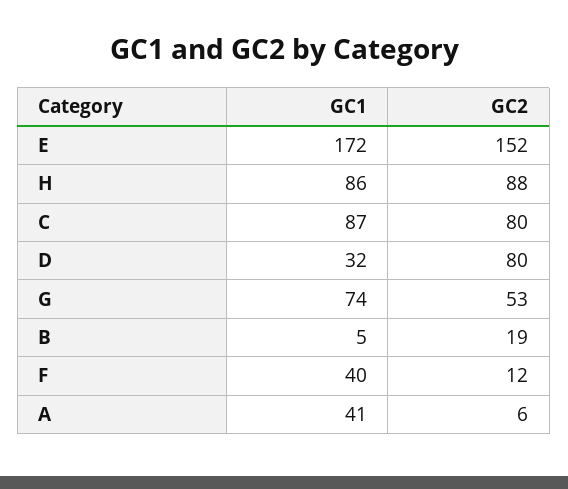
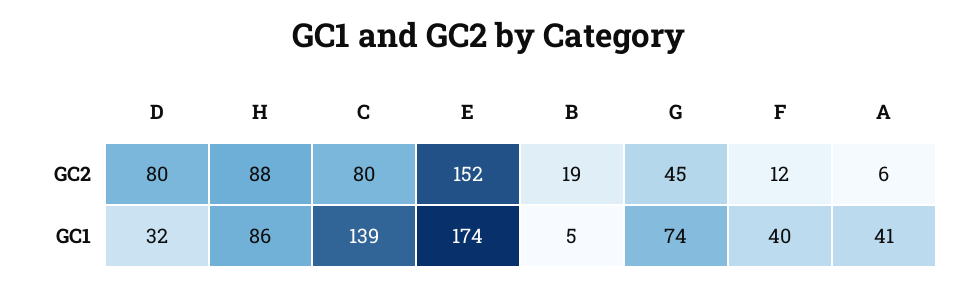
GC1, E: 172 -> 174
GC1, C: 87 -> 139
GC2, G: 53 -> 45

